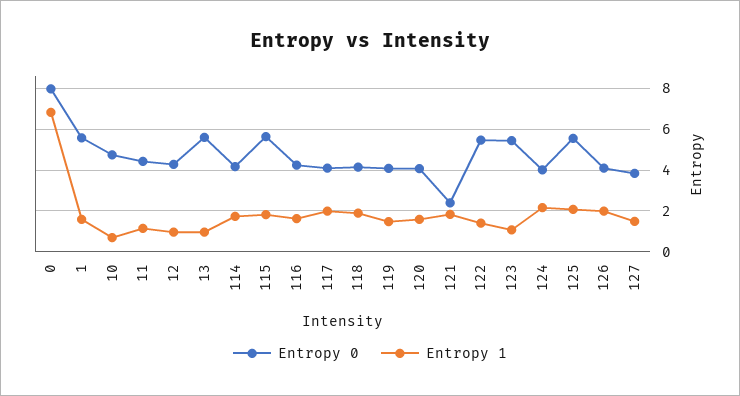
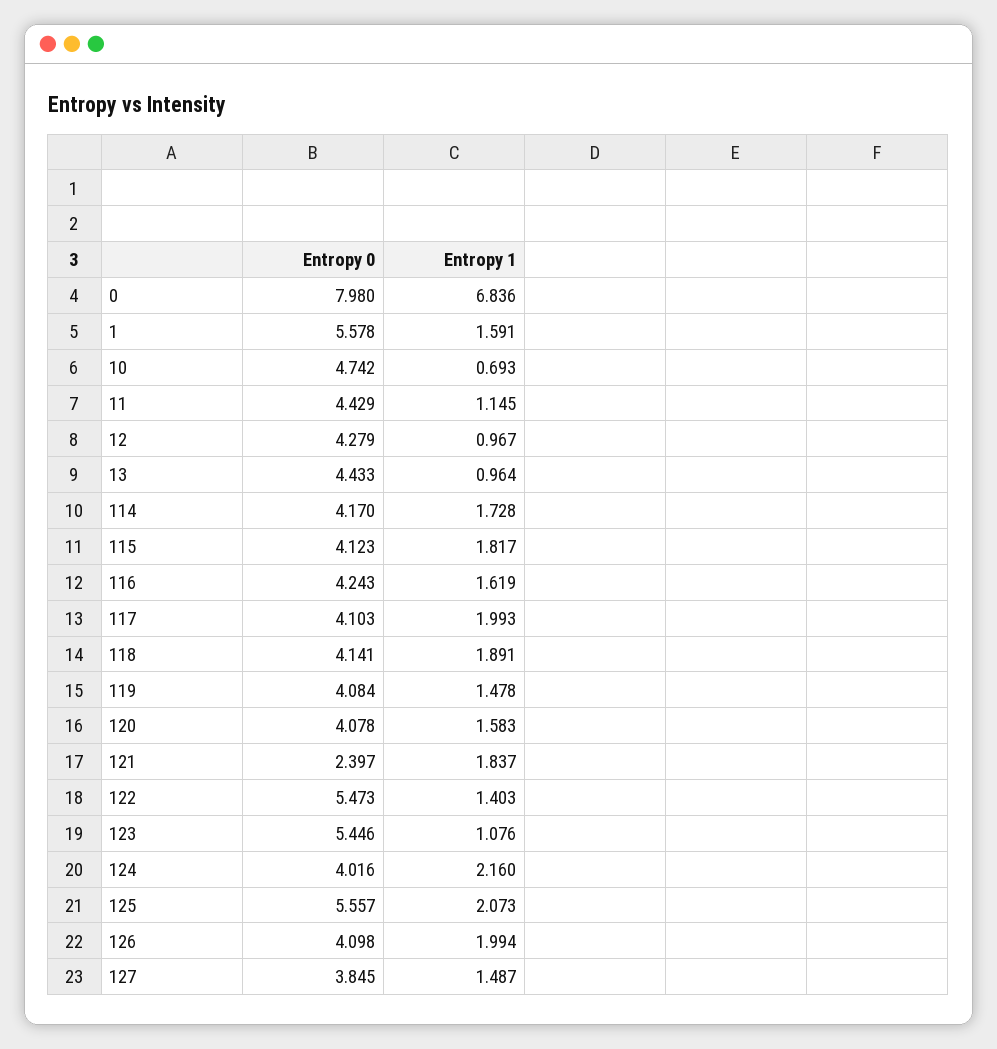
Entropy 0, 13: 5.5 -> 4.433
Entropy 0, 115: 5.5 -> 4.123

